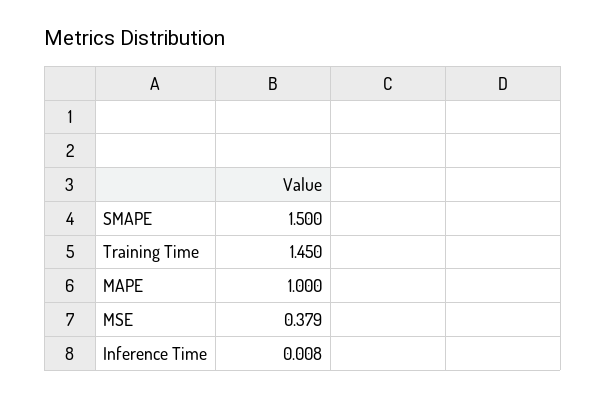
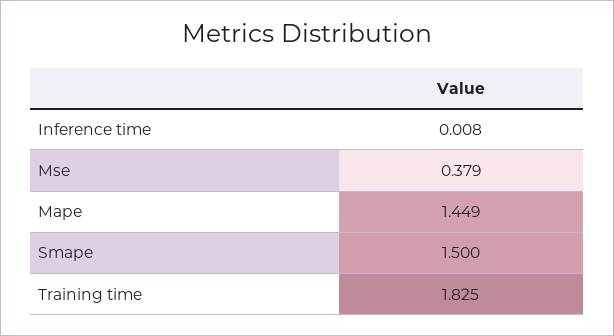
Training Time: 1.45 -> 1.825
MAPE: 1 -> 1.449

